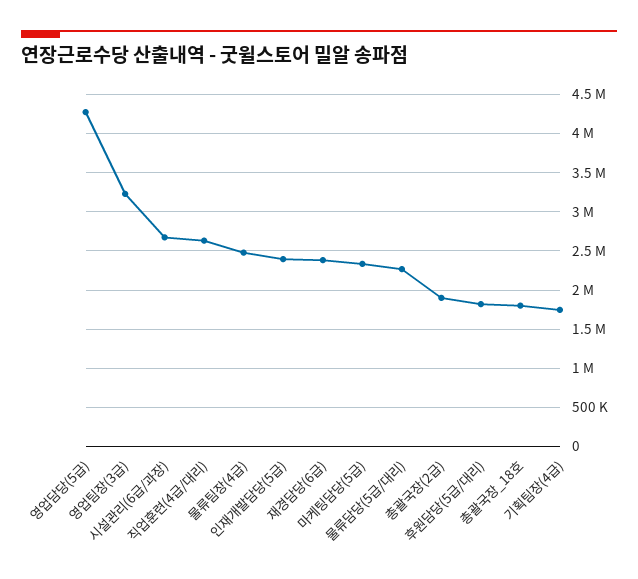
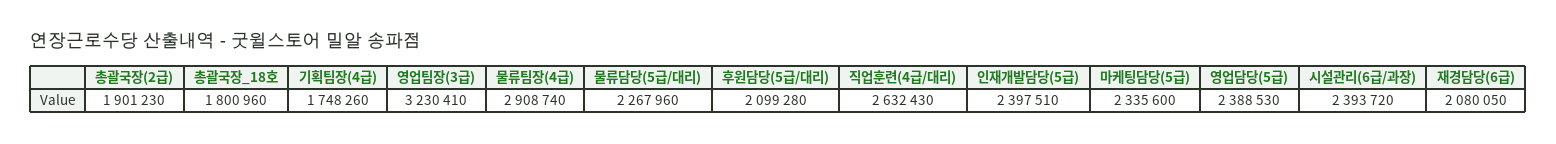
영업담당(5급): 4300000 -> 2388530
시설관리(6급/과장): 2700000 -> 2393720
물류팀장(4급): 2500000 -> 2908740
재경담당(6급): 2400000 -> 2080050
후원담당(5급/대리): 1800000 -> 2099280

